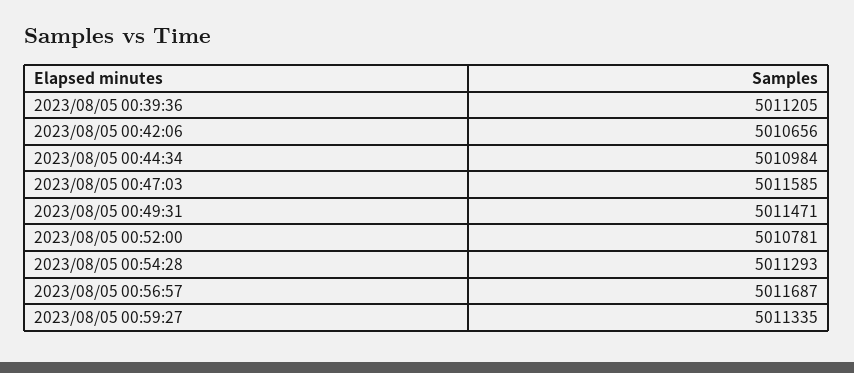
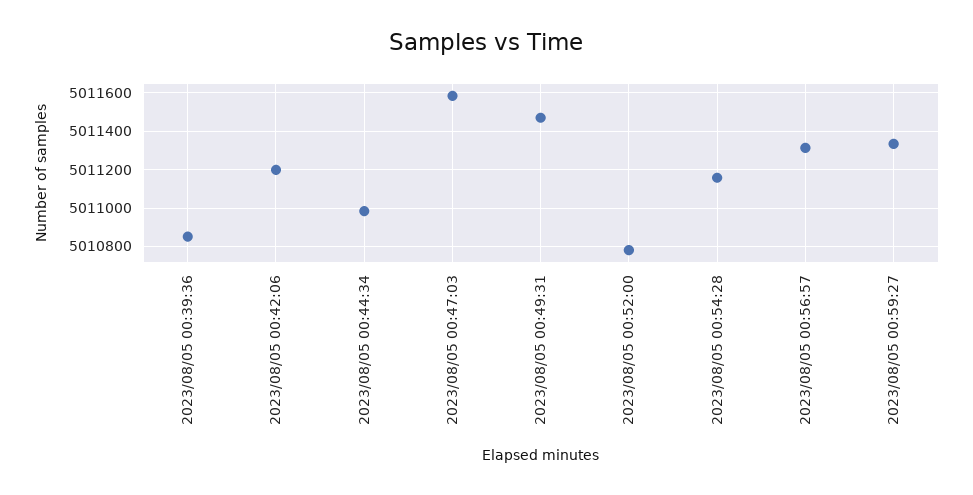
2023/08/05 00:39:36: 5011205 -> 5010850
2023/08/05 00:42:06: 5010656 -> 5011200
2023/08/05 00:54:28: 5011293 -> 5011150
2023/08/05 00:56:57: 5011687 -> 5011300

